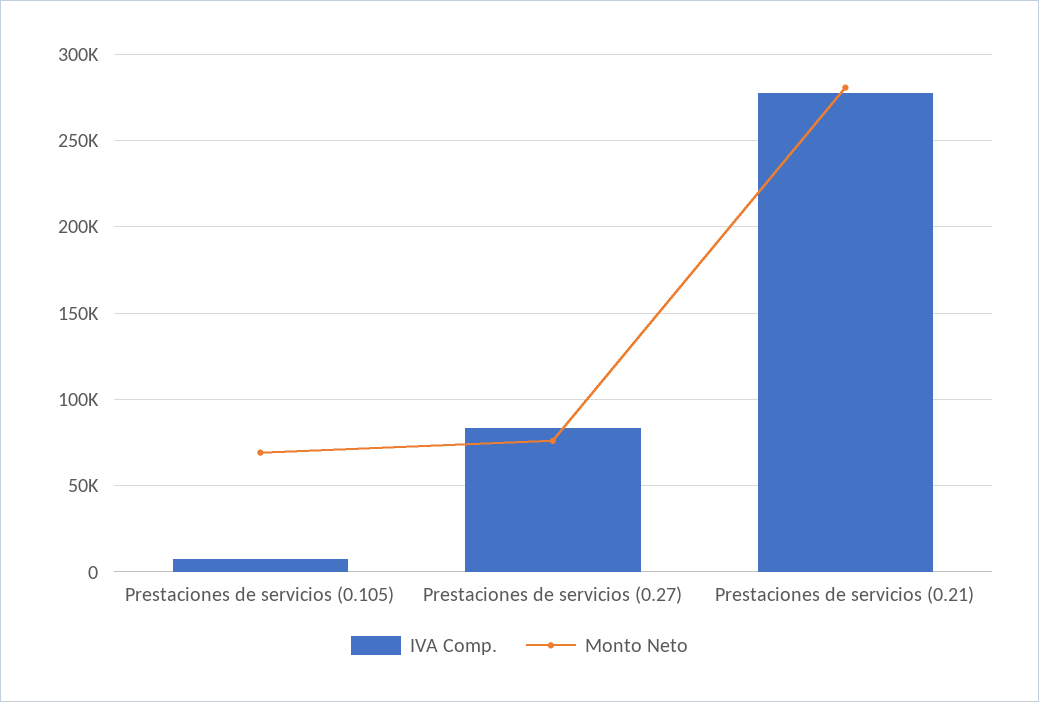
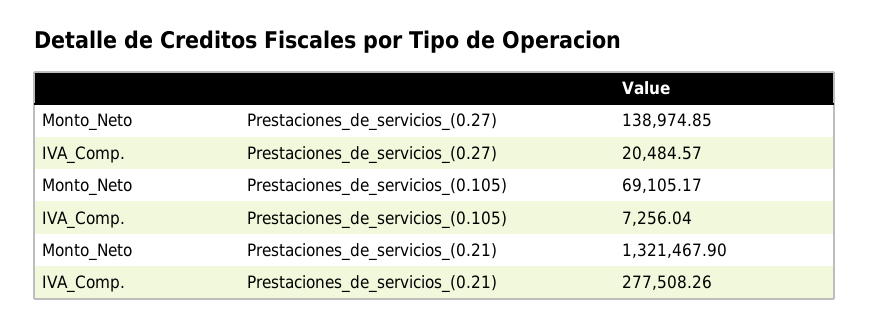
IVA Comp., Prestaciones de servicios (0.27): 85000 -> 20484.57
Monto Neto, Prestaciones de servicios (0.27): 75000 -> 138974.85
Monto Neto, Prestaciones de servicios (0.21): 280000 -> 1321467.9

